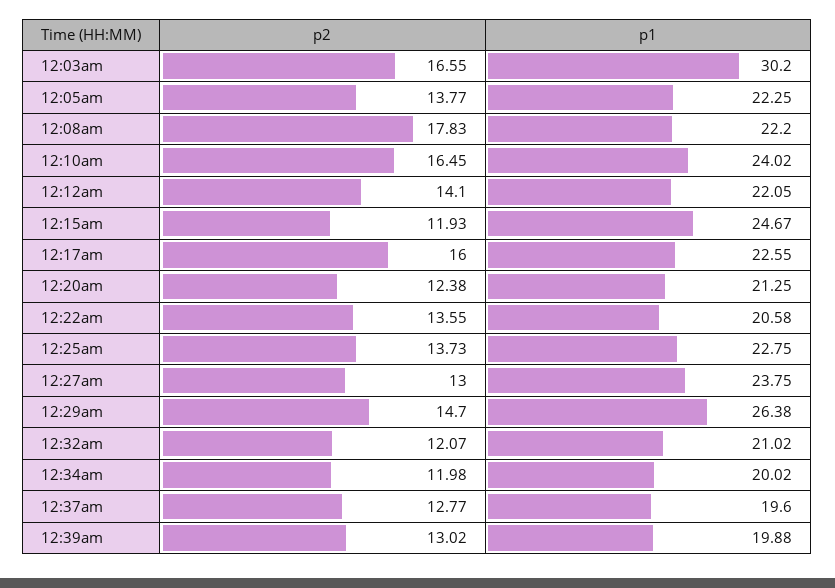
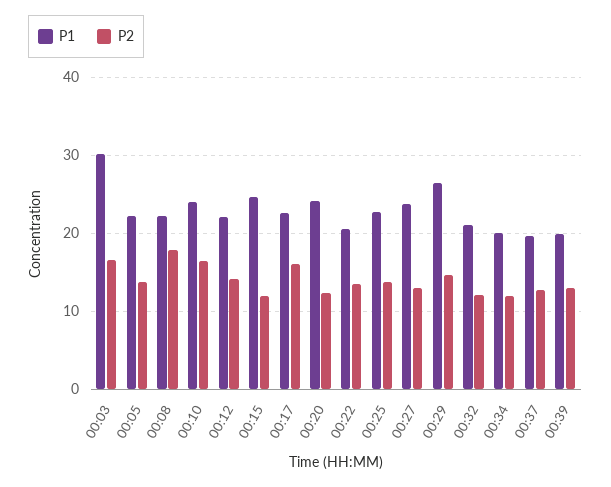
p1, 12:20am: 21.25 -> 24

